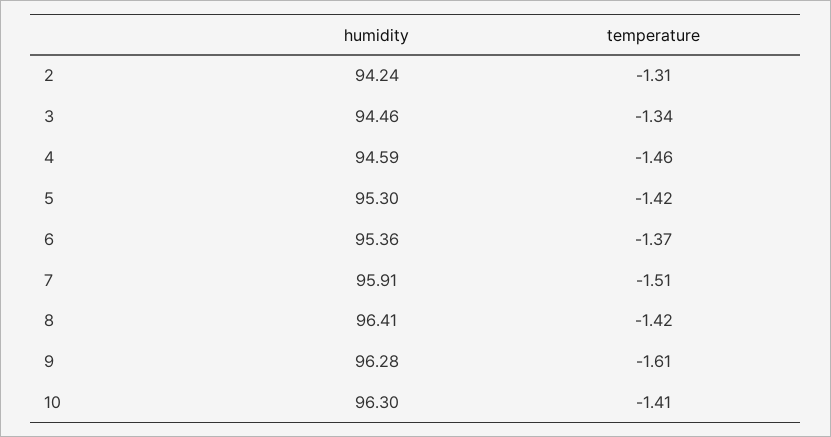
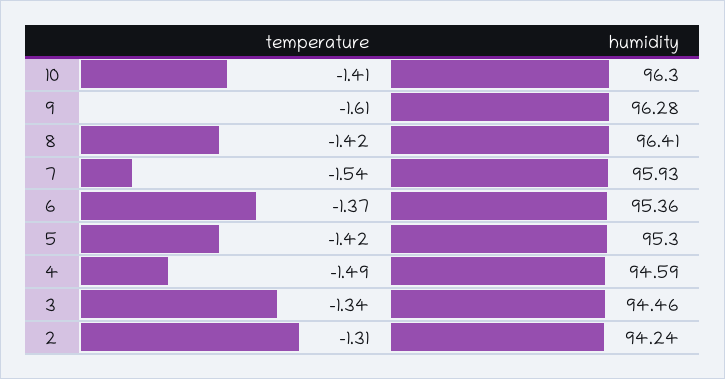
temperature, 4: -1.46 -> -1.49
humidity, 7: 95.91 -> 95.93
temperature, 7: -1.51 -> -1.54

